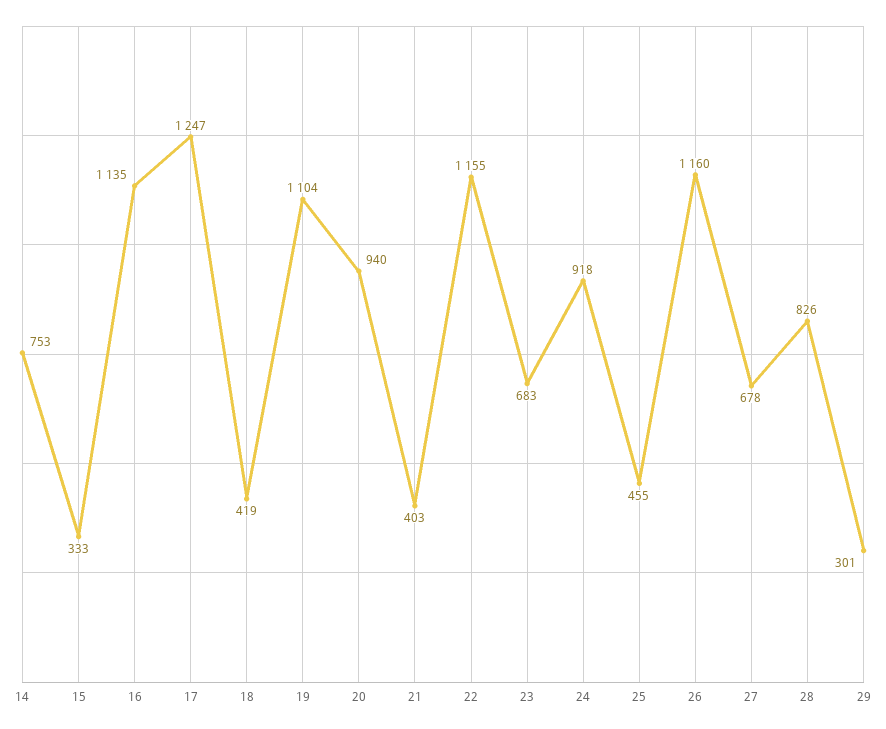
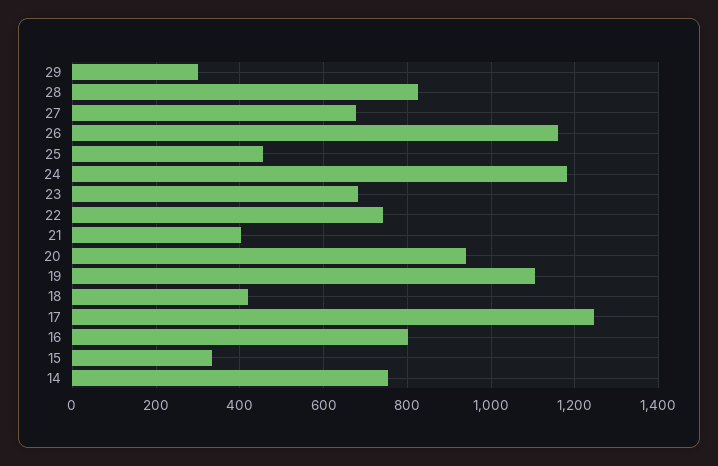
16: 1135 -> 800
22: 1155 -> 740
24: 918 -> 1180

